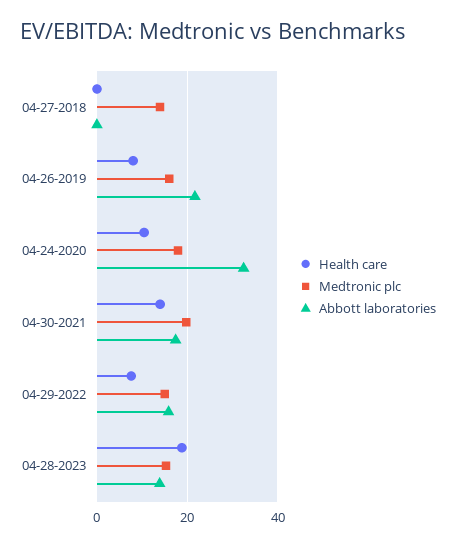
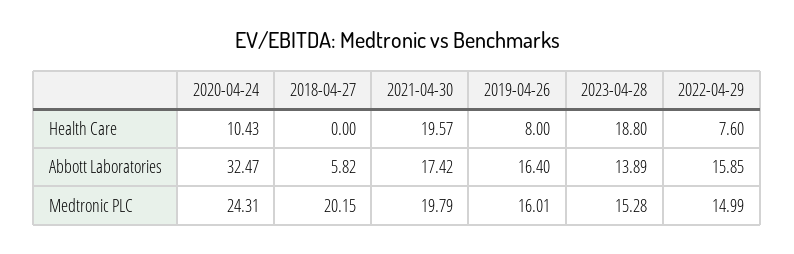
Medtronic plc, 04-27-2018: 14 -> 20.15
Abbott laboratories, 04-27-2018: 0 -> 5.82
Abbott laboratories, 04-26-2019: 22 -> 16.4
Medtronic plc, 04-24-2020: 18 -> 24.31
Health care, 04-30-2021: 14 -> 19.57

